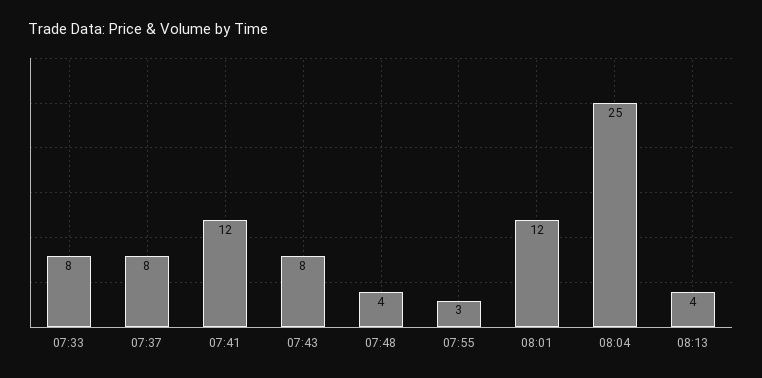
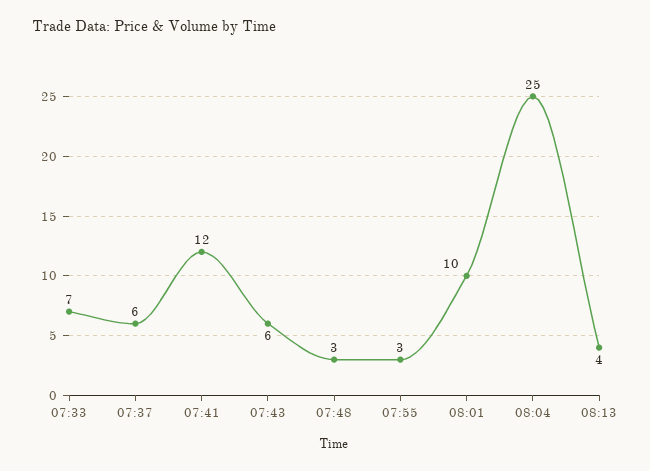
07:33: 8 -> 7
07:37: 8 -> 6
07:43: 8 -> 6
07:48: 4 -> 3
08:01: 12 -> 10

